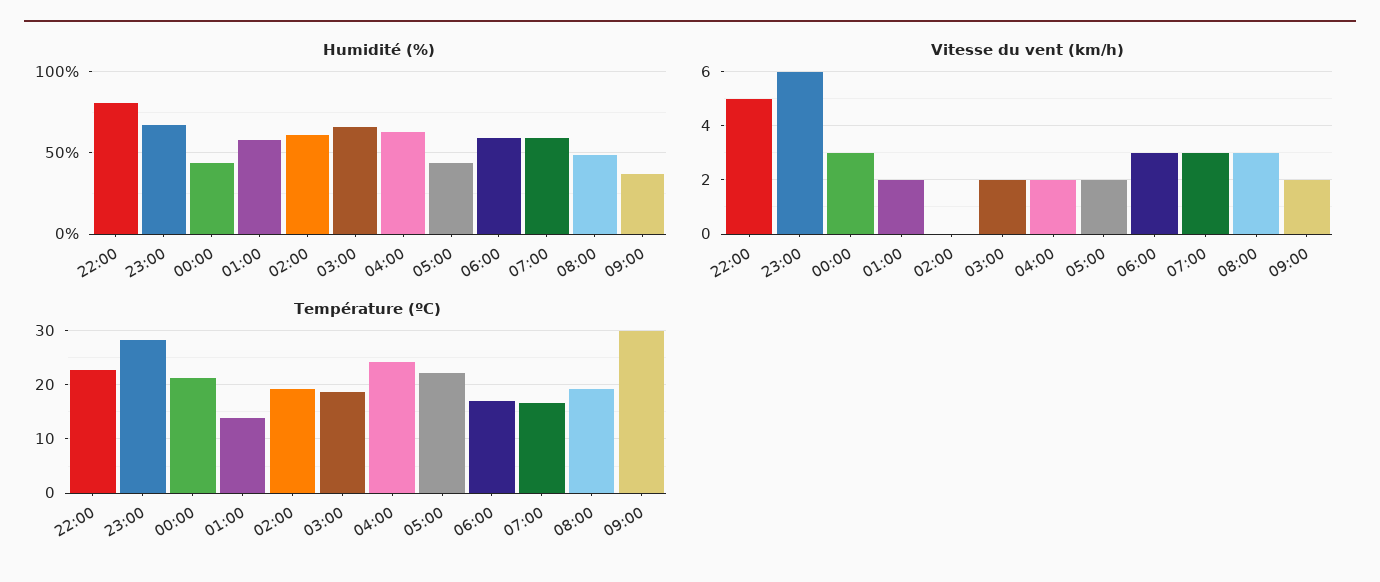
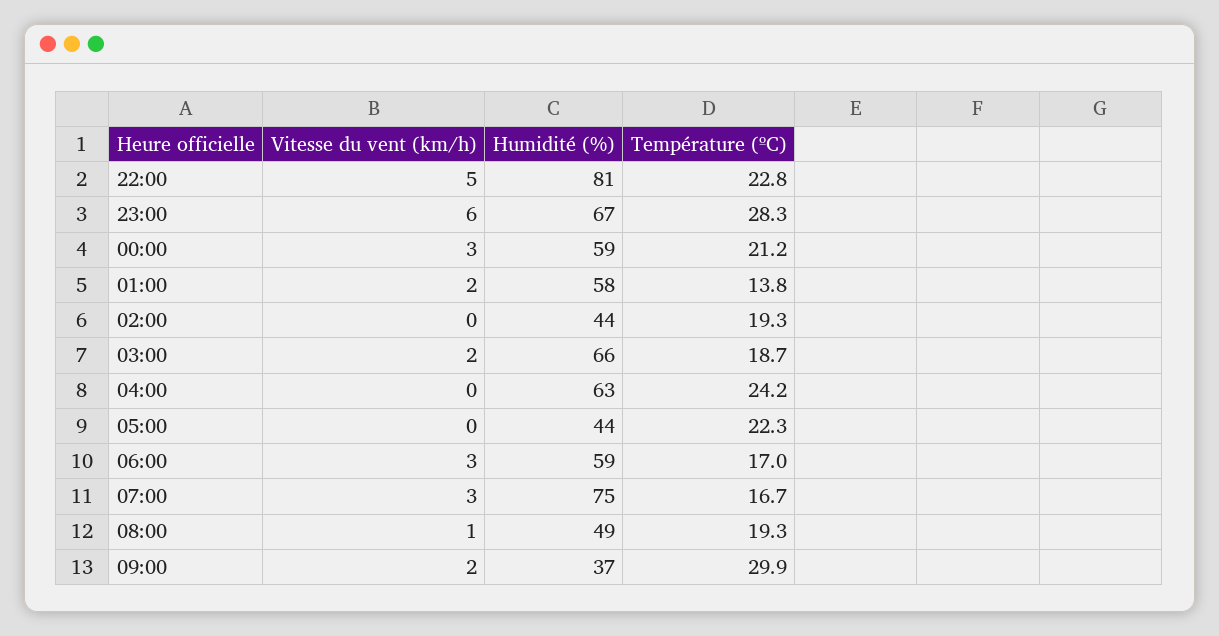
Humidité (%), 00:00: 45 -> 59
Humidité (%), 02:00: 60 -> 44
Humidité (%), 07:00: 60 -> 75
Vitesse du vent (km/h), 04:00: 2 -> 0
Vitesse du vent (km/h), 05:00: 2 -> 0
Vitesse du vent (km/h), 08:00: 3 -> 1

